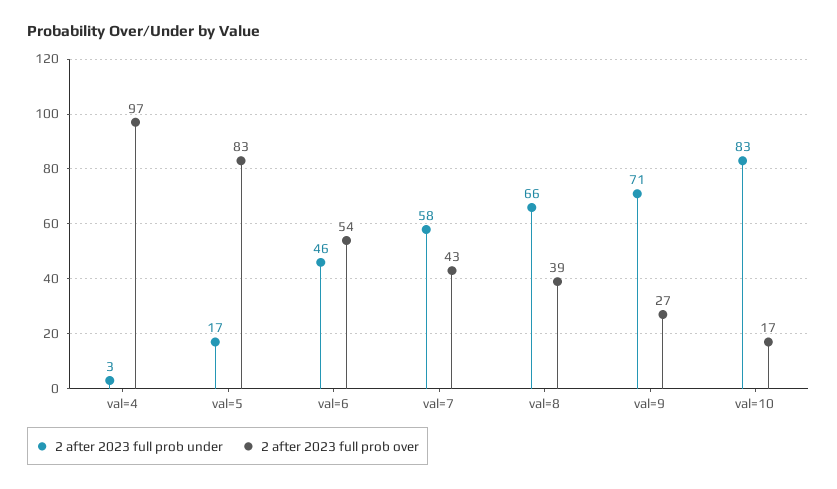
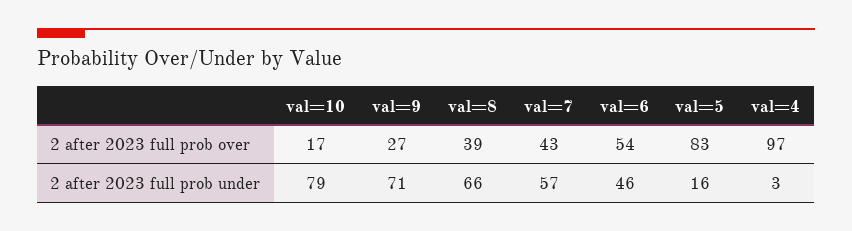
2 after 2023 full prob under, val=5: 17 -> 16
2 after 2023 full prob under, val=7: 58 -> 57
2 after 2023 full prob under, val=10: 83 -> 79

